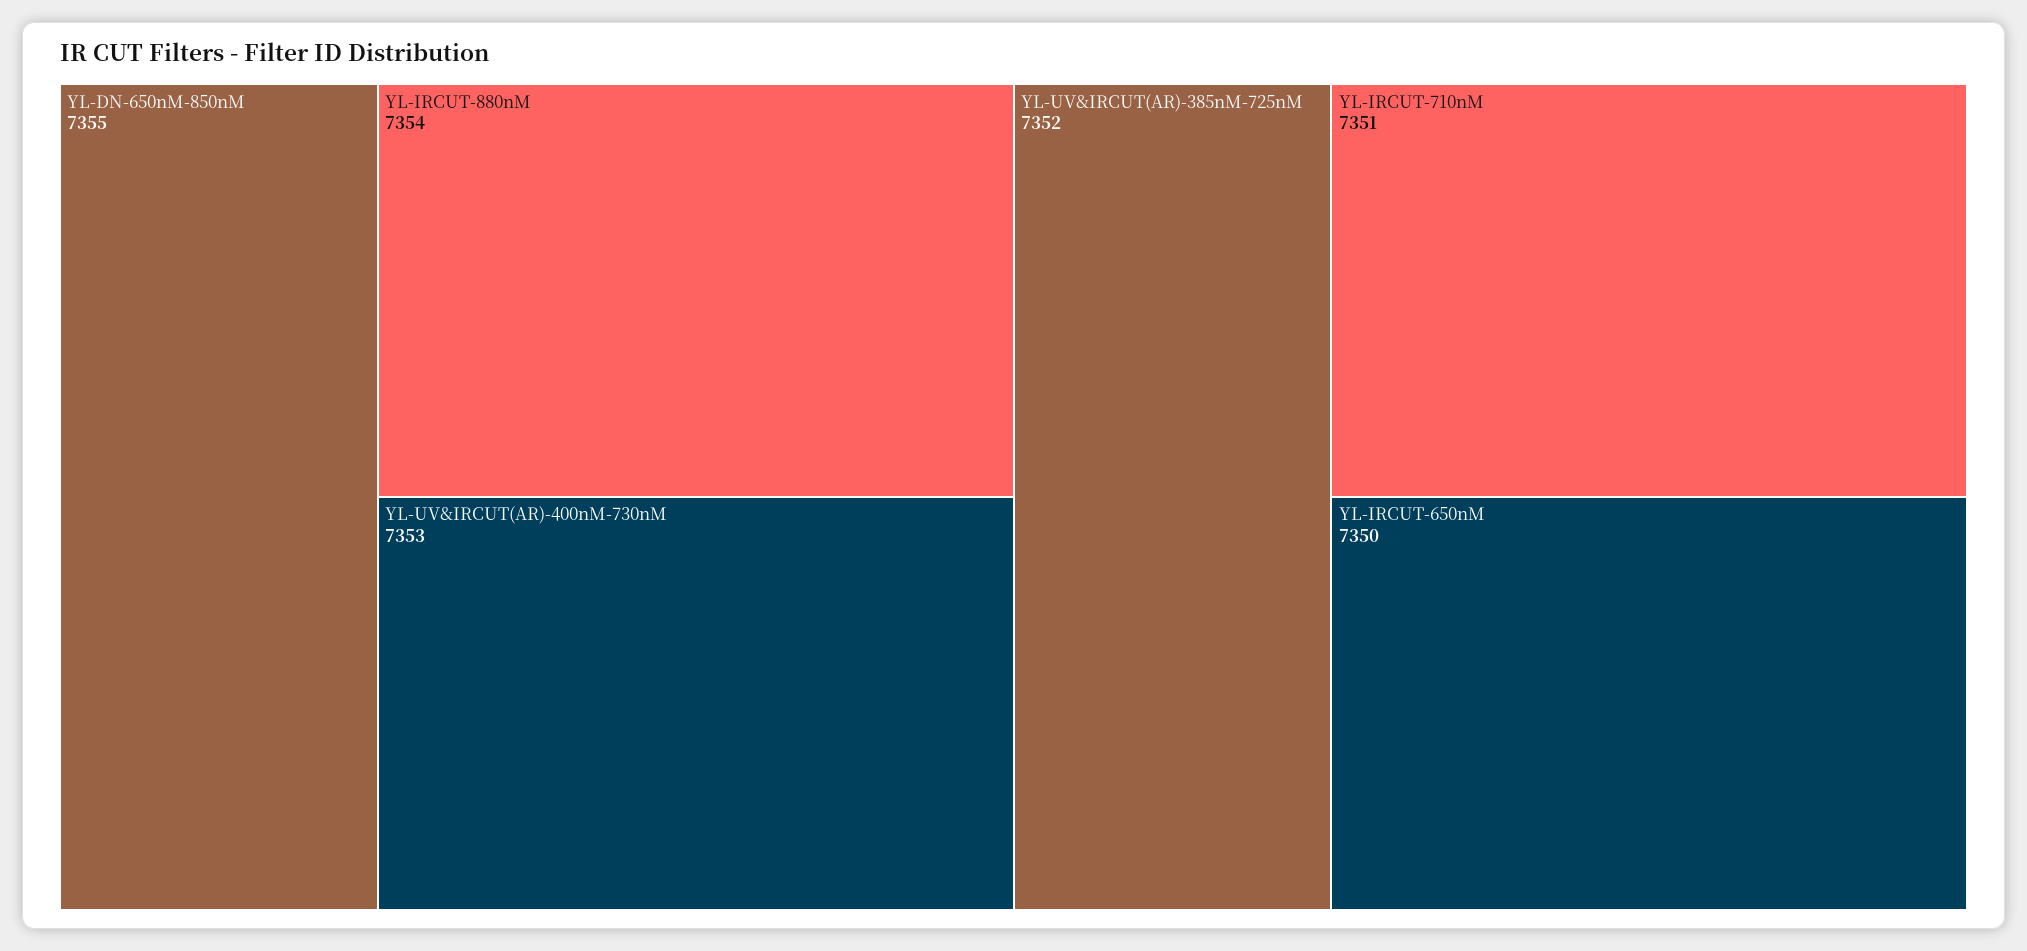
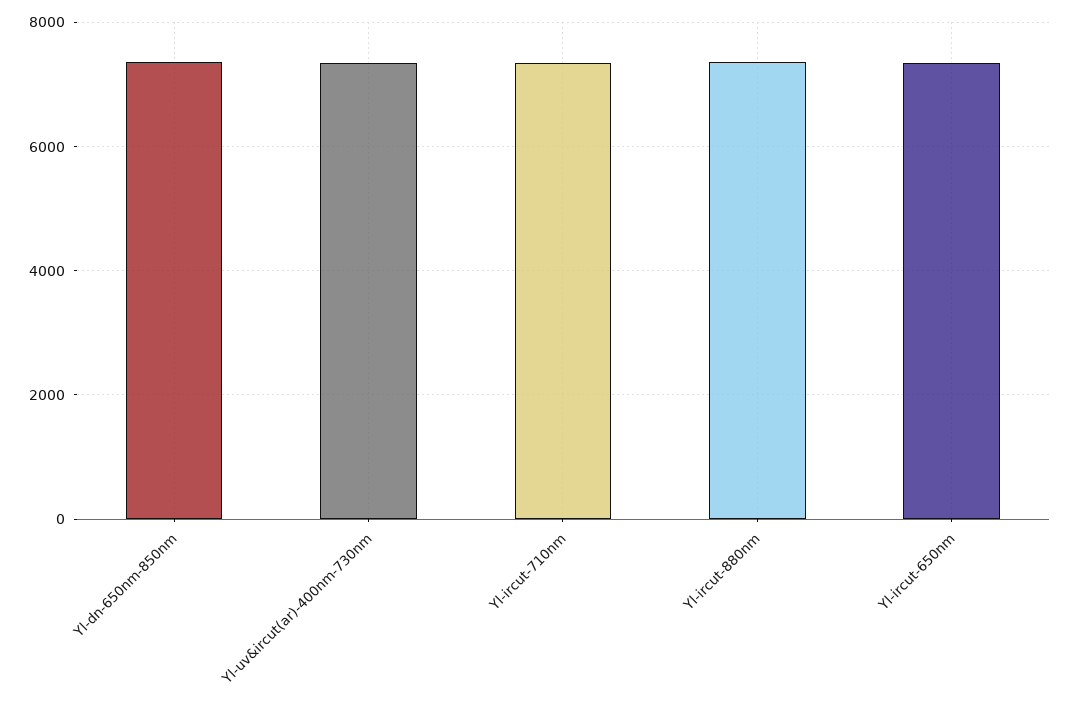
YL-UV&IRCUT(AR)-385nM-725nM: 7352 -> none

